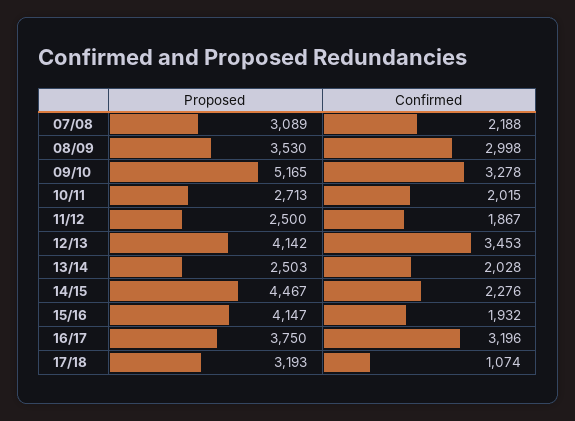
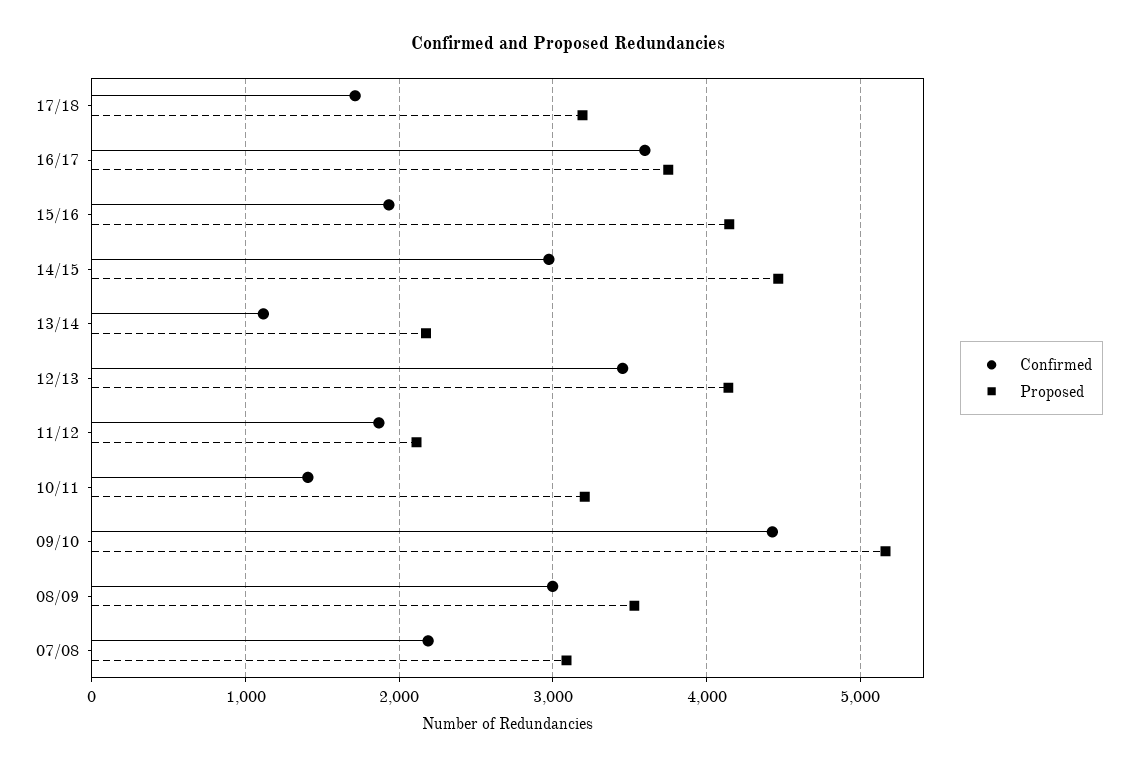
Confirmed, 09/10: 3278 -> 4400
Proposed, 10/11: 2713 -> 3200
Confirmed, 10/11: 2015 -> 1400
Proposed, 11/12: 2500 -> 2100
Proposed, 13/14: 2503 -> 2200
Confirmed, 13/14: 2028 -> 1100
Confirmed, 14/15: 2276 -> 3000
Confirmed, 16/17: 3196 -> 3600
Confirmed, 17/18: 1074 -> 1700

